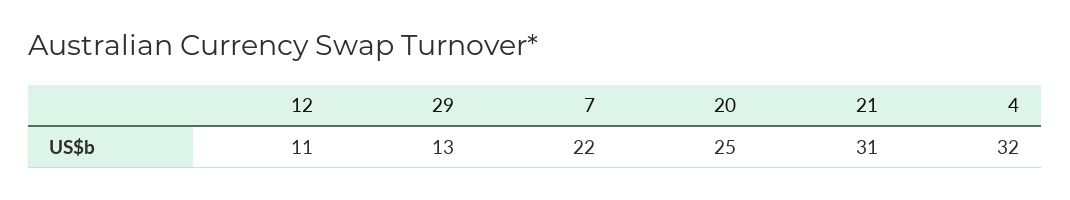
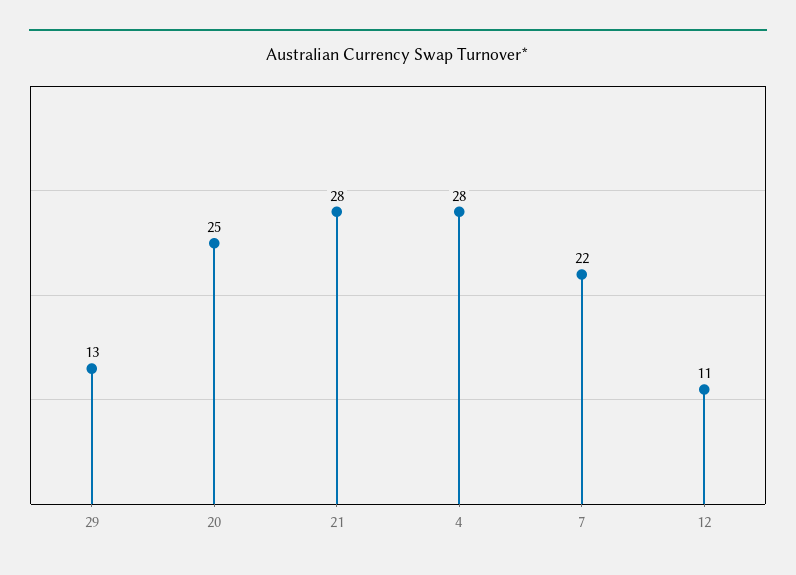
21: 31 -> 28
4: 32 -> 28

